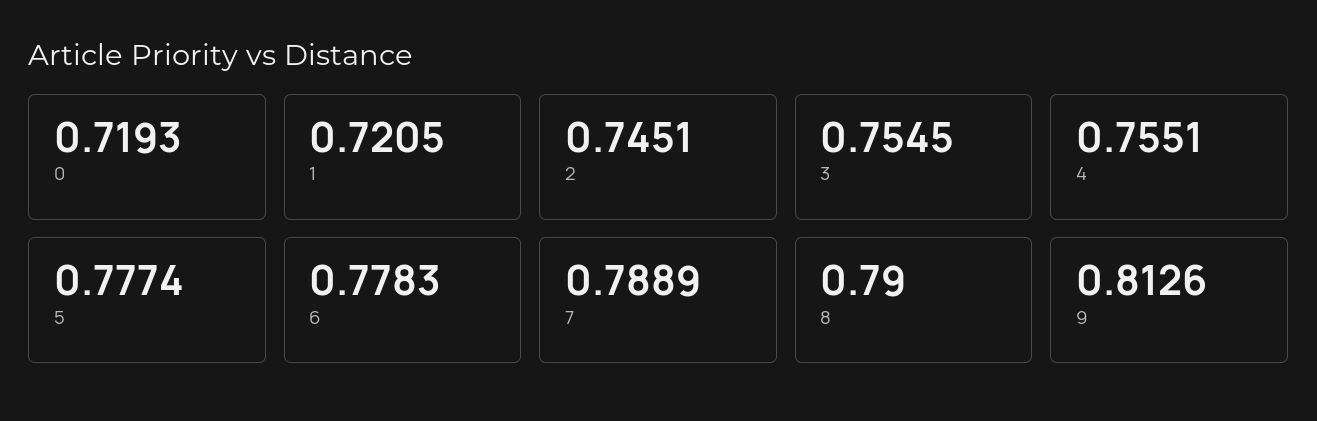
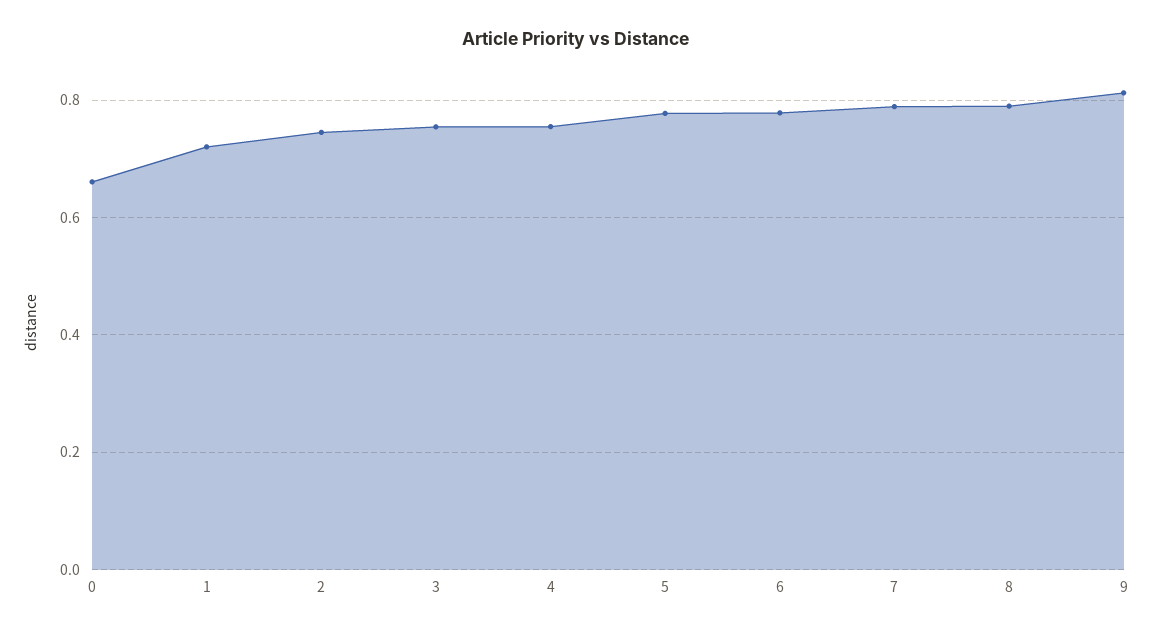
0: 0.7193 -> 0.66

